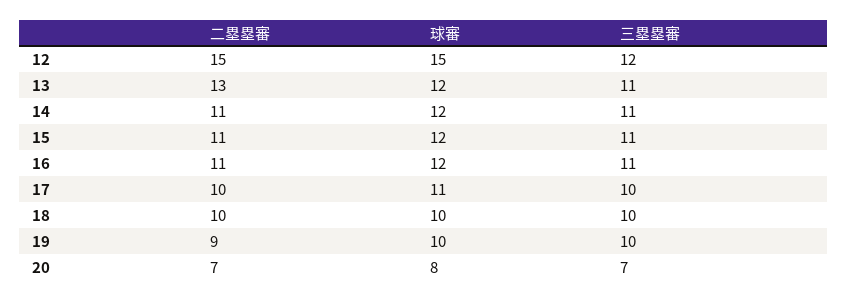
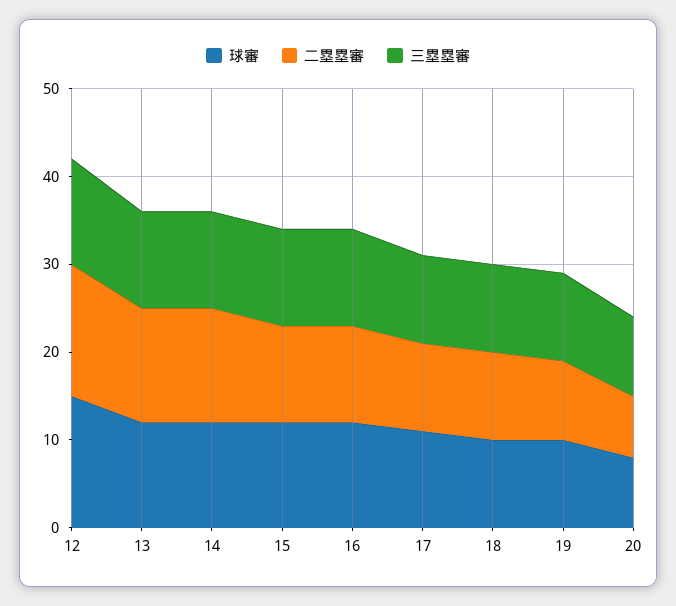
二塁塁審, 14: 11 -> 13
三塁塁審, 20: 7 -> 9

